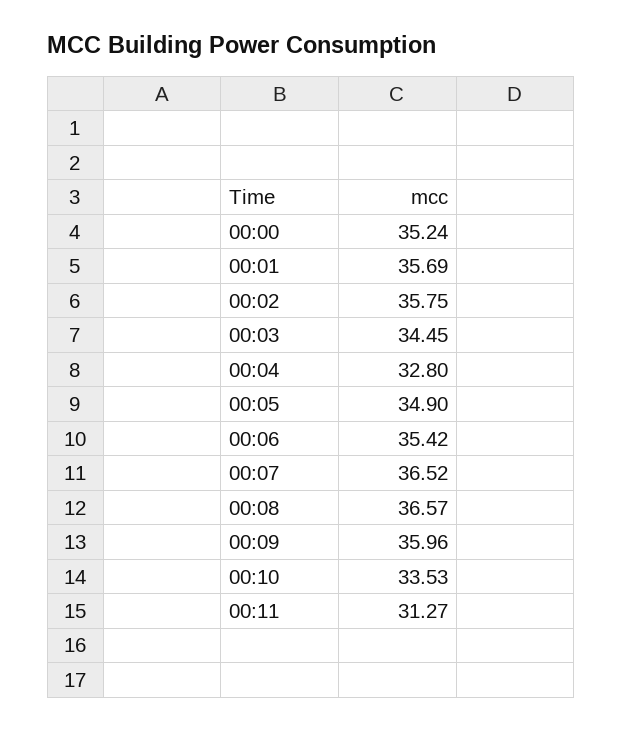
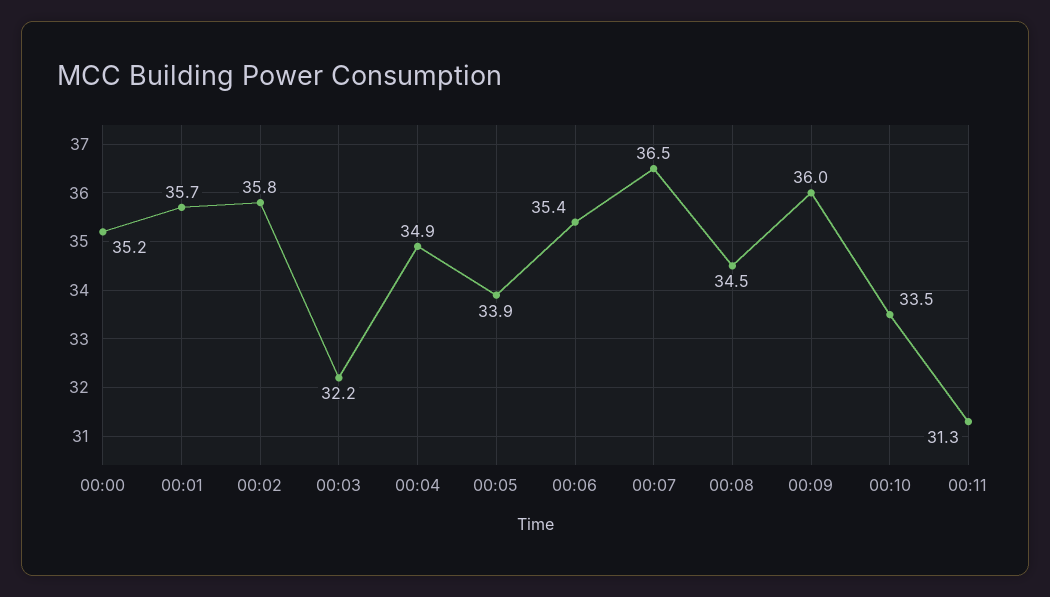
00:03: 34.45 -> 32.2
00:04: 32.8 -> 34.9
00:05: 34.9 -> 33.9
00:08: 36.57 -> 34.5

